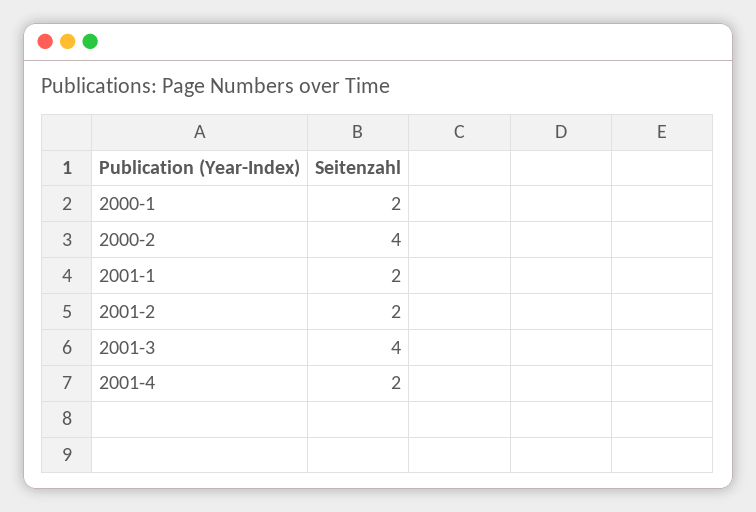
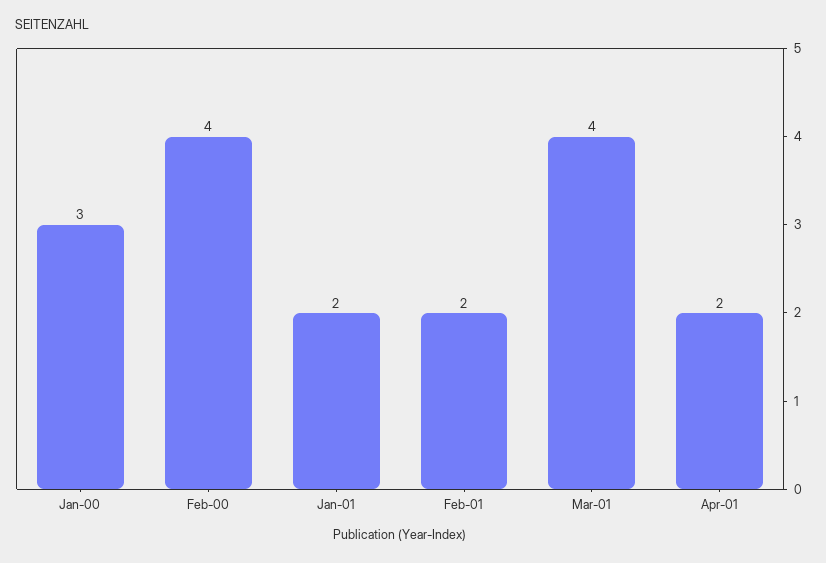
2000-1: 2 -> 3

